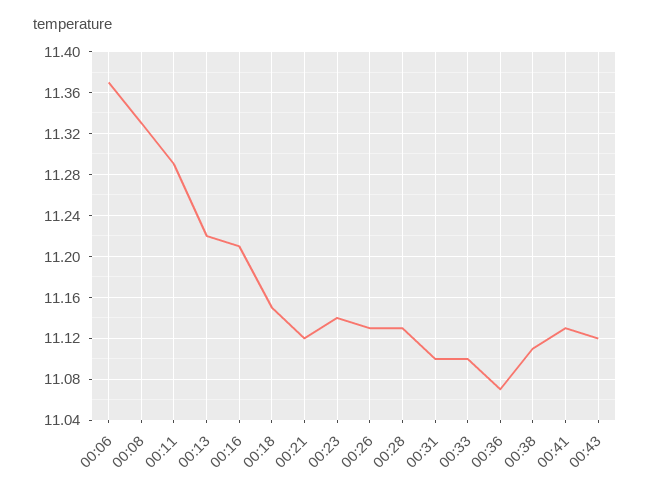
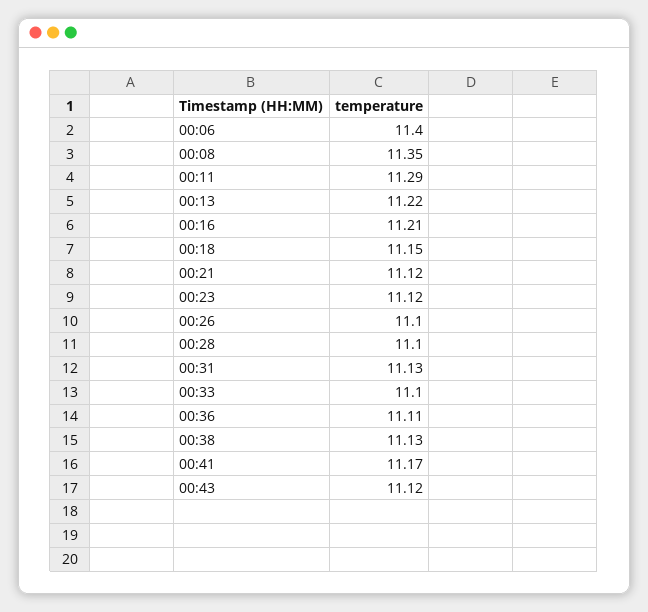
00:06: 11.37 -> 11.4
00:08: 11.33 -> 11.35
00:23: 11.14 -> 11.12
00:26: 11.13 -> 11.1
00:28: 11.13 -> 11.1
00:31: 11.1 -> 11.13
00:36: 11.07 -> 11.11
00:38: 11.11 -> 11.13
00:41: 11.13 -> 11.17

